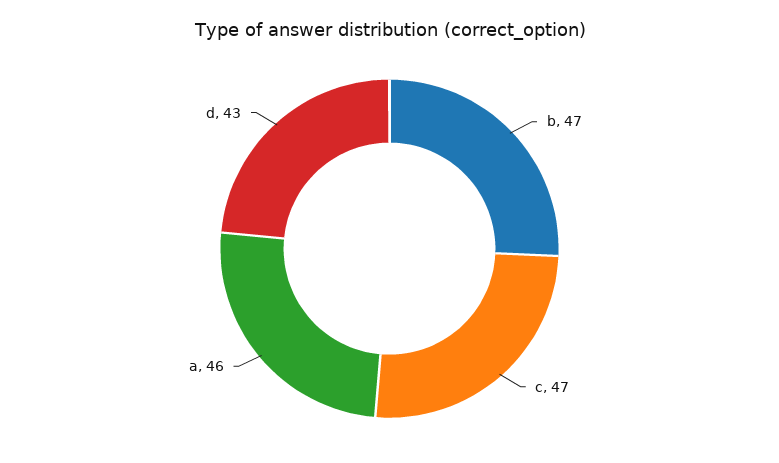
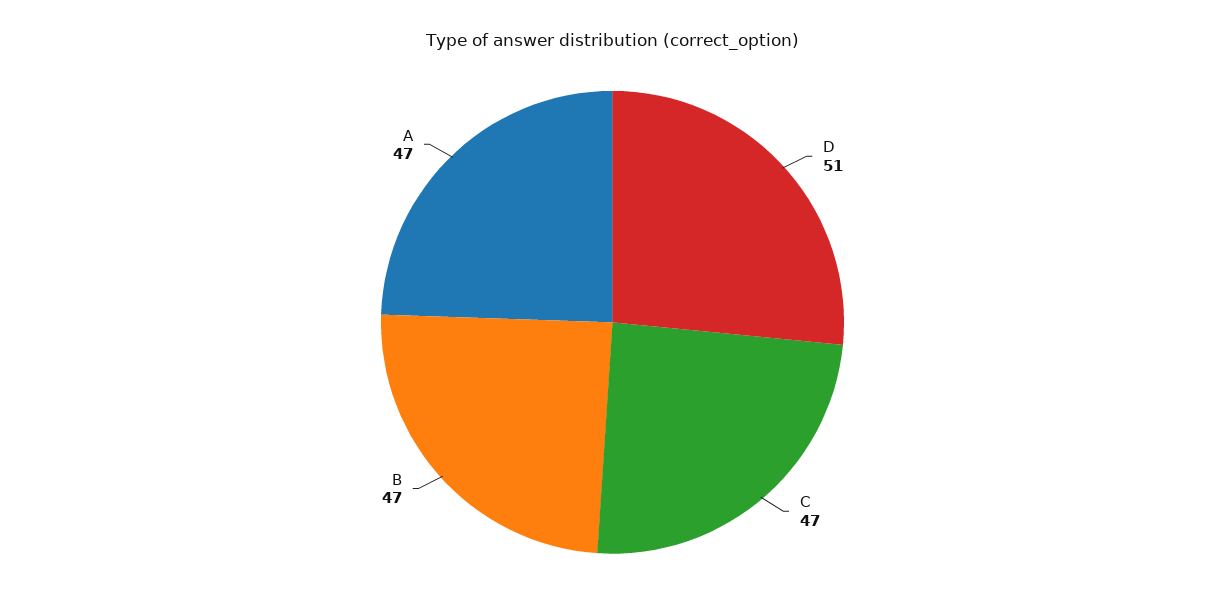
a: 46 -> 47
d: 43 -> 51

